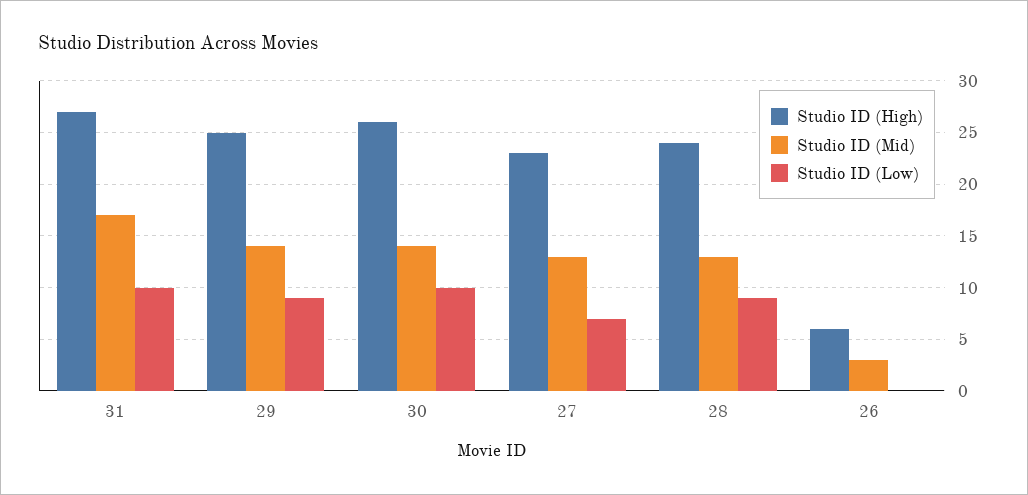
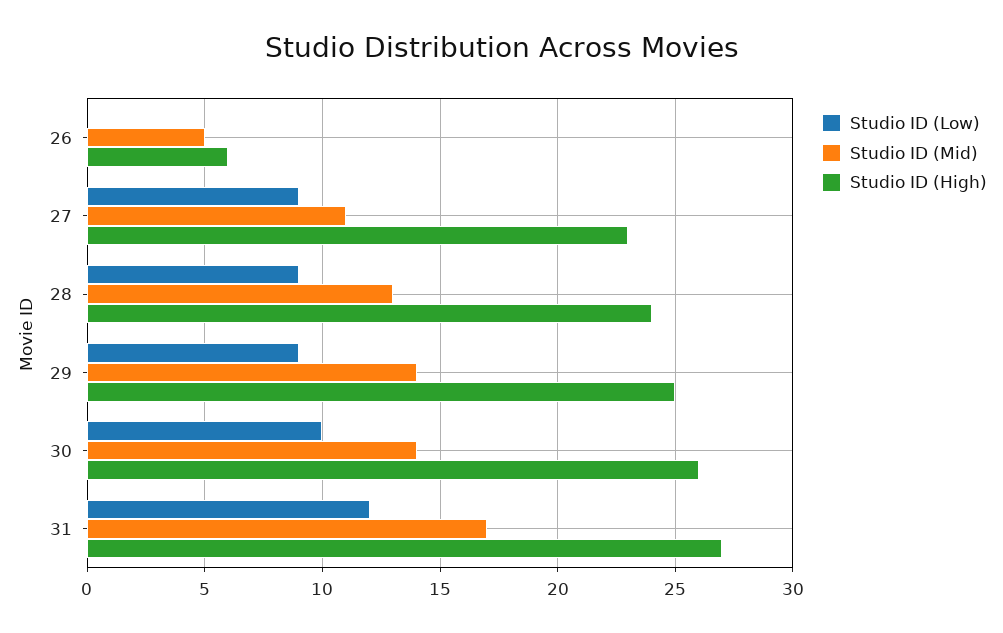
Studio ID (Low), 31: 10 -> 12
Studio ID (Mid), 27: 13 -> 11
Studio ID (Low), 27: 7 -> 9
Studio ID (Mid), 26: 3 -> 5

